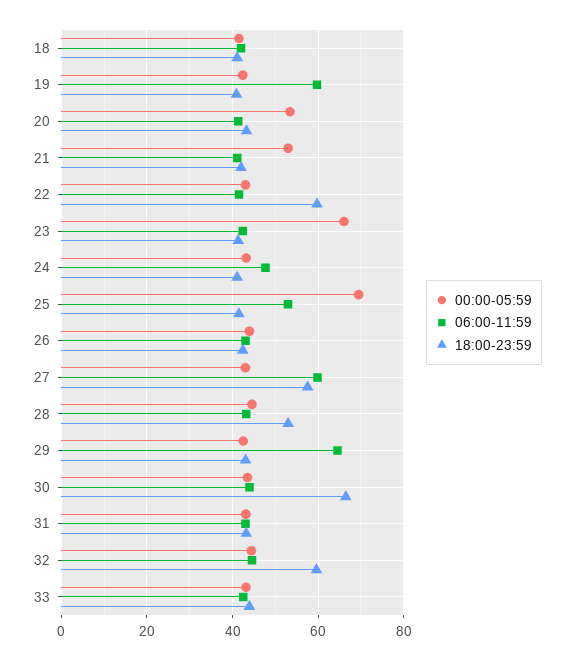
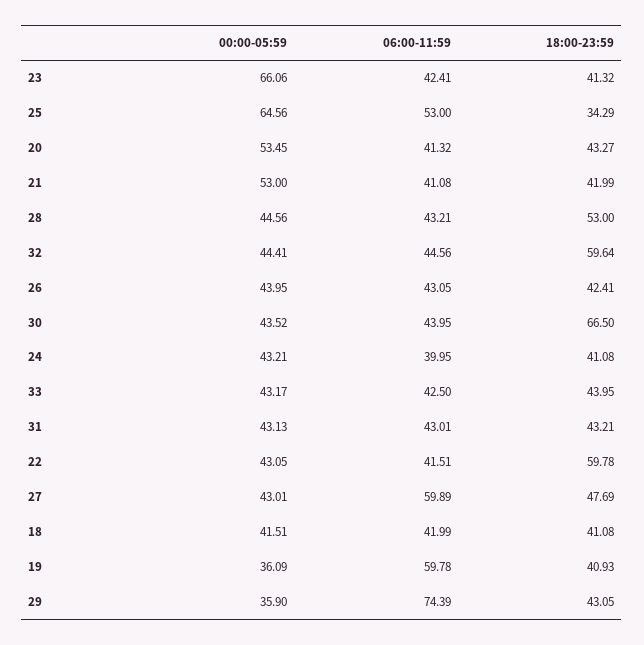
00:00-05:59, 19: 42 -> 36.09
06:00-11:59, 24: 48 -> 39.95
00:00-05:59, 25: 70 -> 64.56
18:00-23:59, 25: 42 -> 34.29
18:00-23:59, 27: 58 -> 47.69
00:00-05:59, 29: 42 -> 35.9
06:00-11:59, 29: 64 -> 74.39

